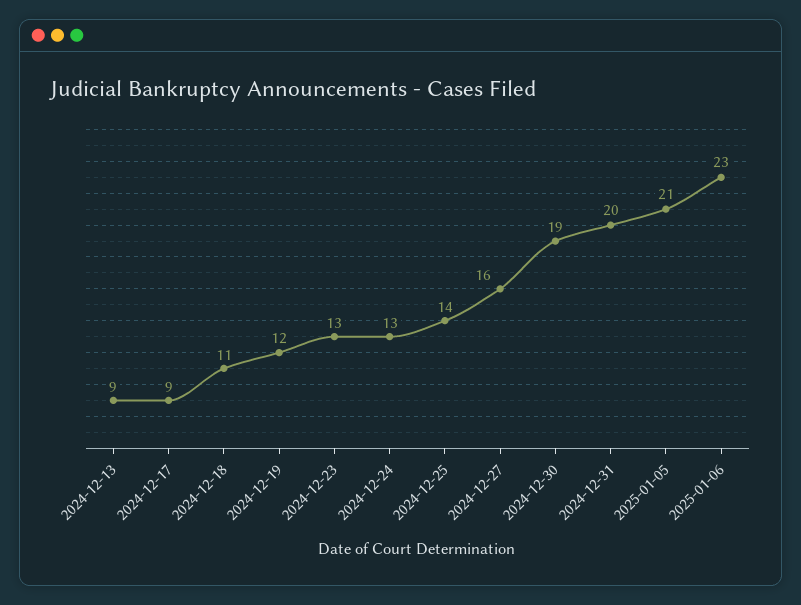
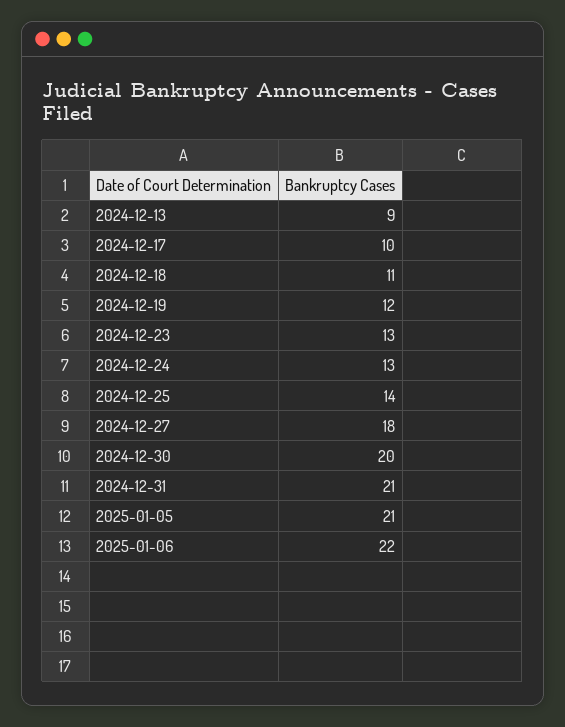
2024-12-17: 9 -> 10
2024-12-27: 16 -> 18
2024-12-30: 19 -> 20
2024-12-31: 20 -> 21
2025-01-06: 23 -> 22

